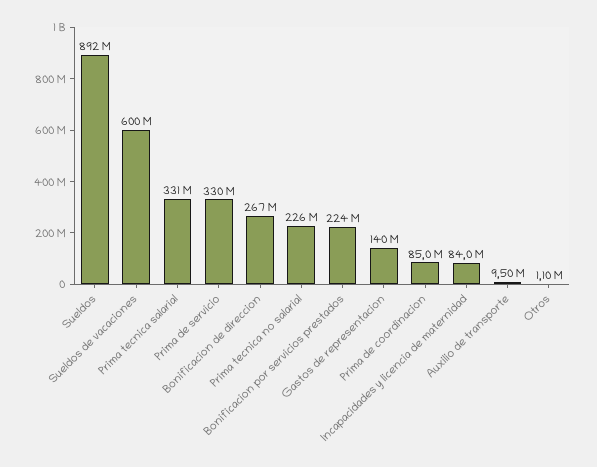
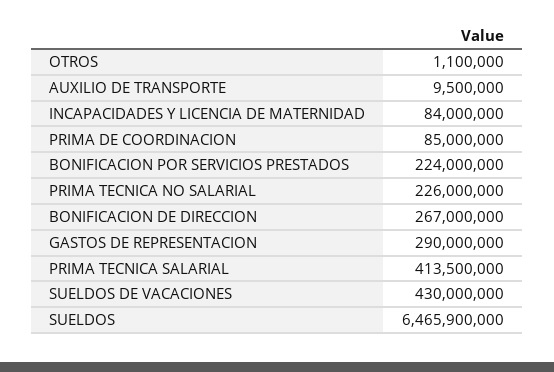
Sueldos: 892000000 -> 6465900000
Sueldos de vacaciones: 600000000 -> 430000000
Prima tecnica salarial: 331000000 -> 413500000
Prima de servicio: 330000000 -> none
Gastos de representacion: 140000000 -> 290000000

